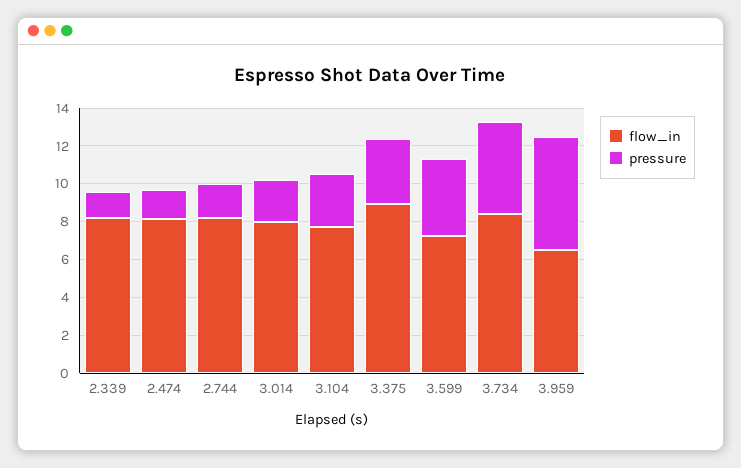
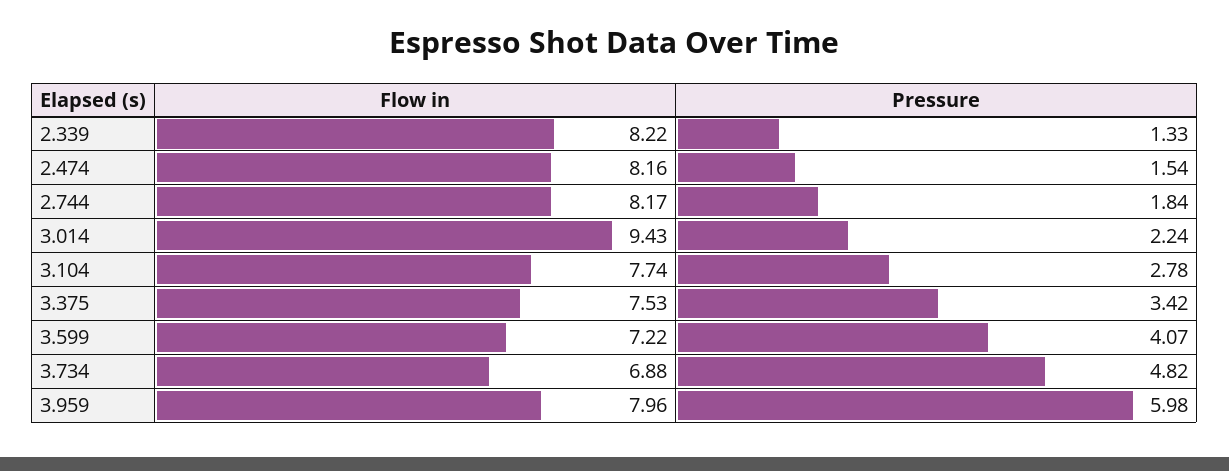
flow_in, 3.014: 8 -> 9.43
flow_in, 3.375: 9 -> 7.53
flow_in, 3.734: 8.5 -> 6.88
flow_in, 3.959: 6.5 -> 7.96

